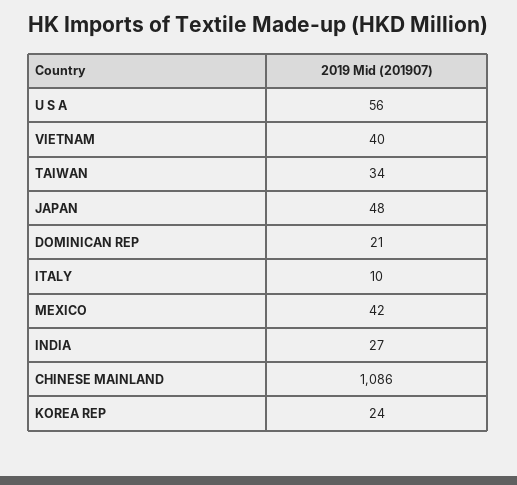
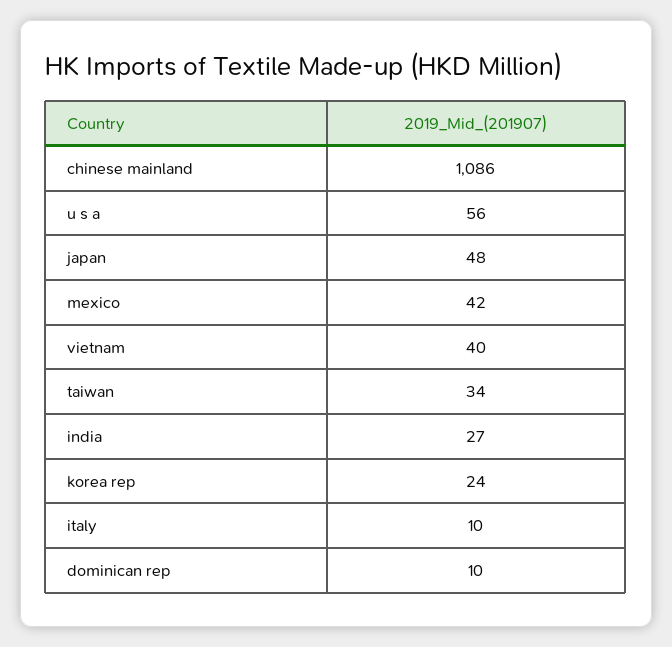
DOMINICAN REP: 21 -> 10

